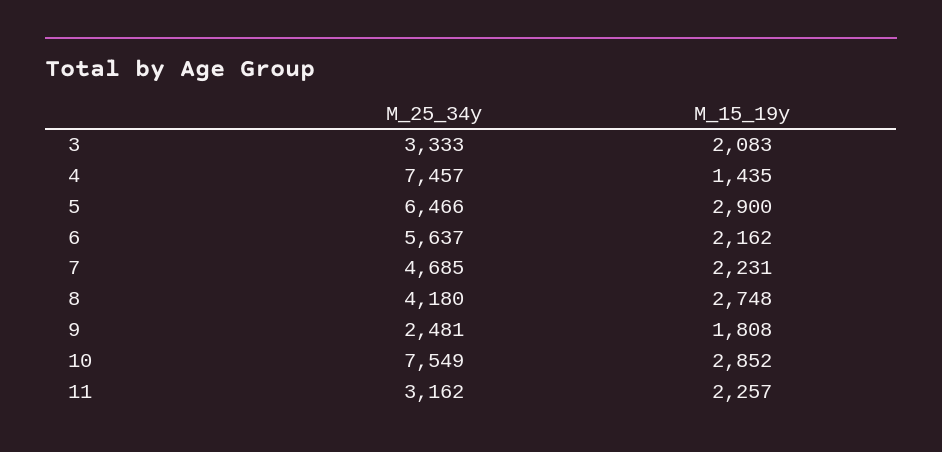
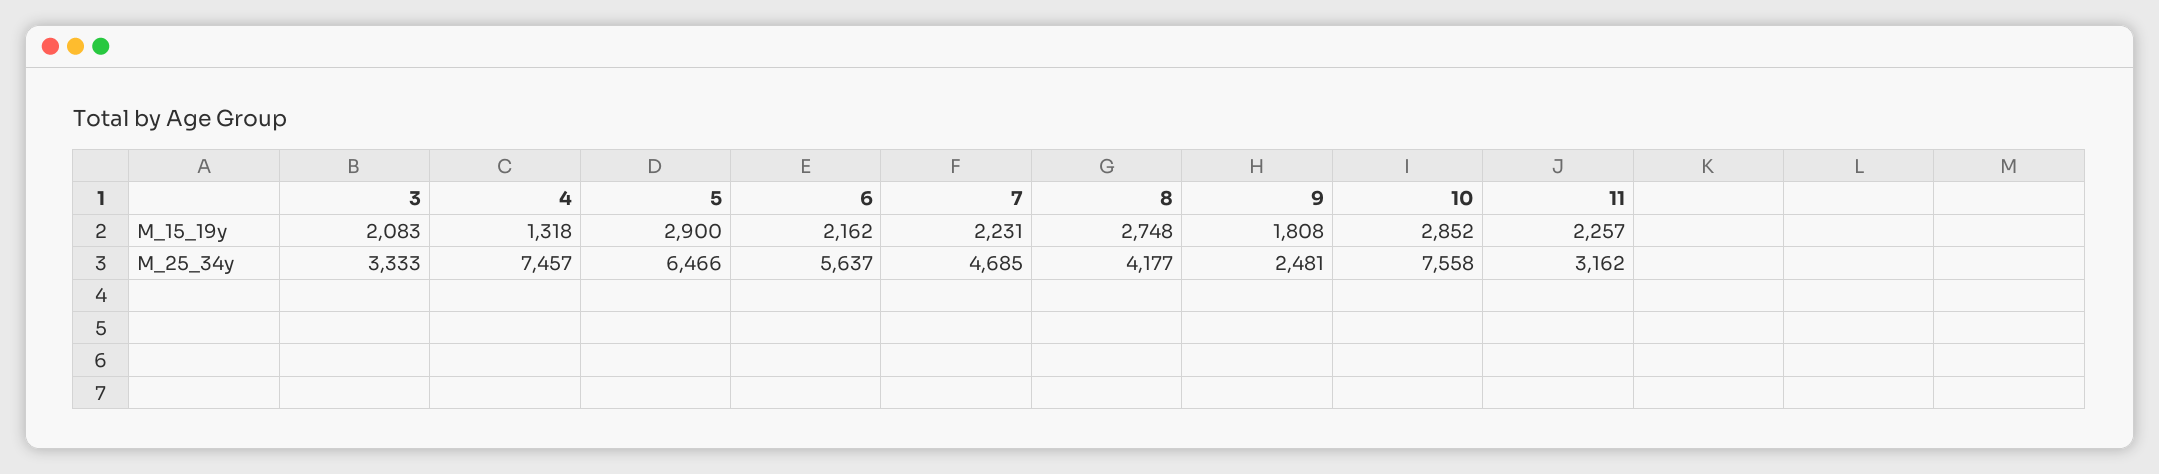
M_15_19y, 4: 1435 -> 1318
M_25_34y, 8: 4180 -> 4177
M_25_34y, 10: 7549 -> 7558

